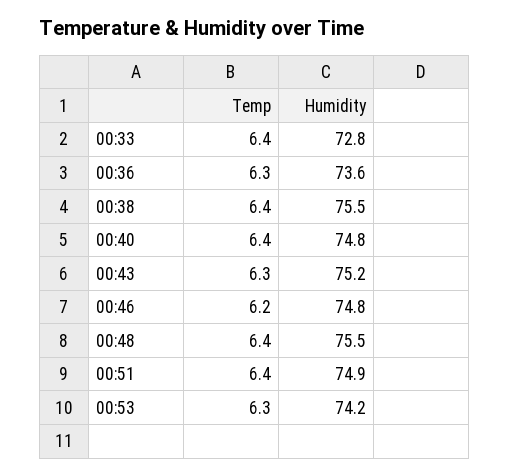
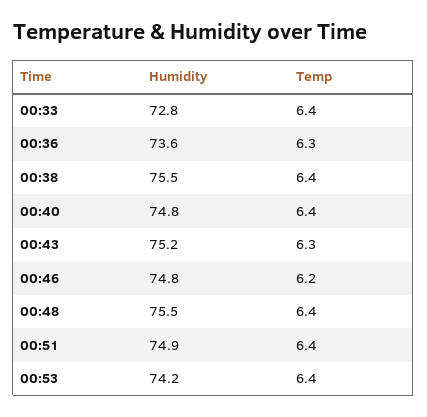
Temp, 00:53: 6.3 -> 6.4

